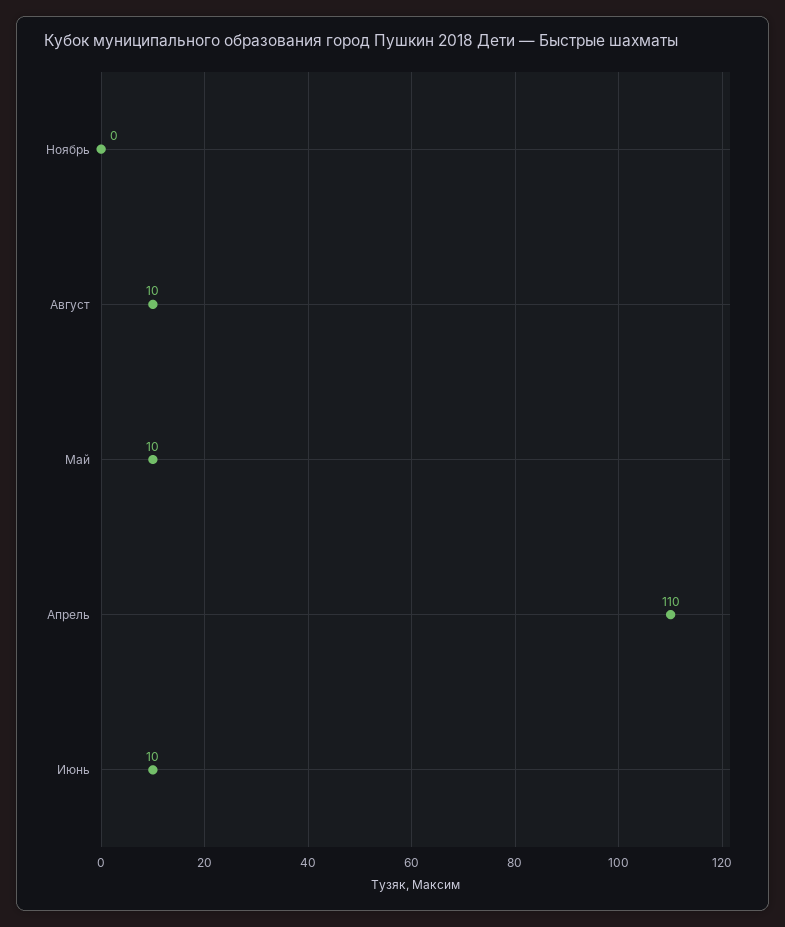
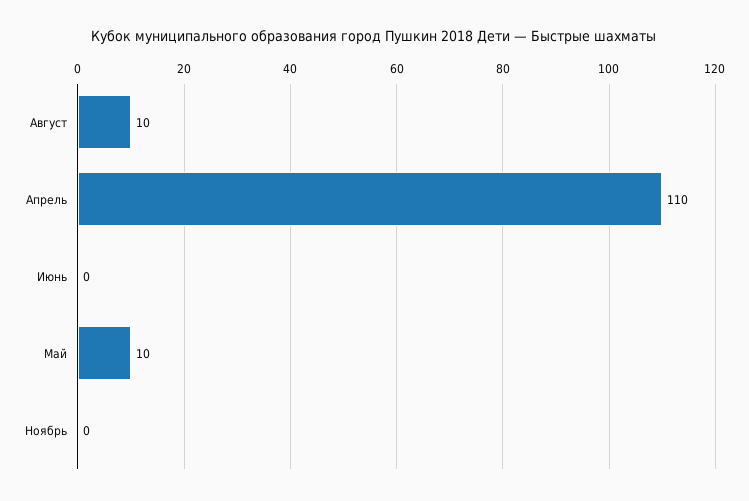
Июнь: 10 -> 0

